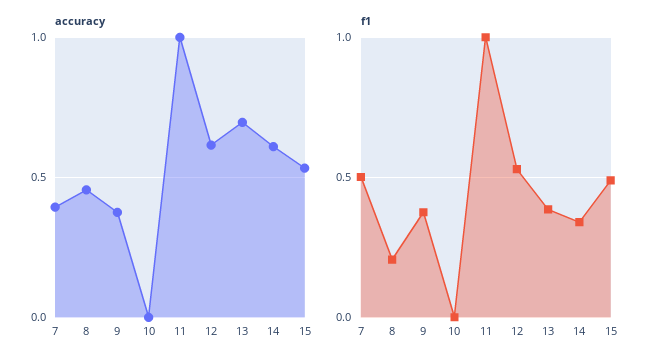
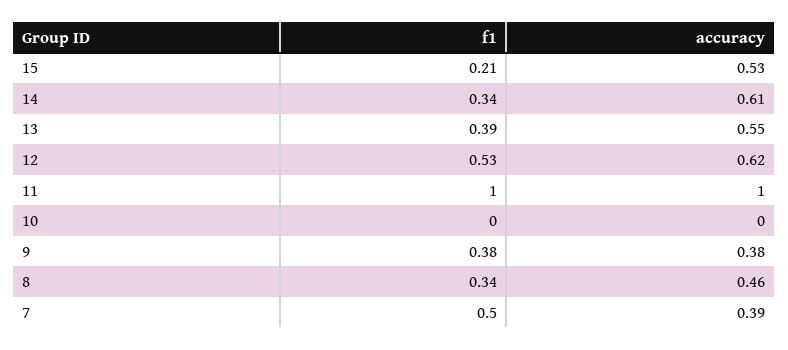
accuracy, 13: 0.7 -> 0.55
f1, 8: 0.2 -> 0.34
f1, 15: 0.5 -> 0.21

